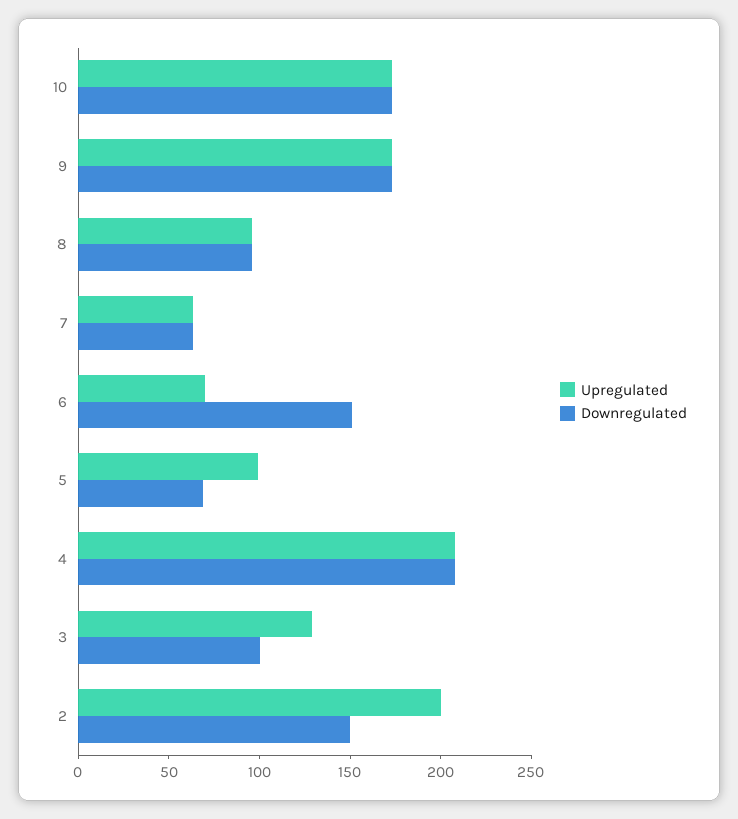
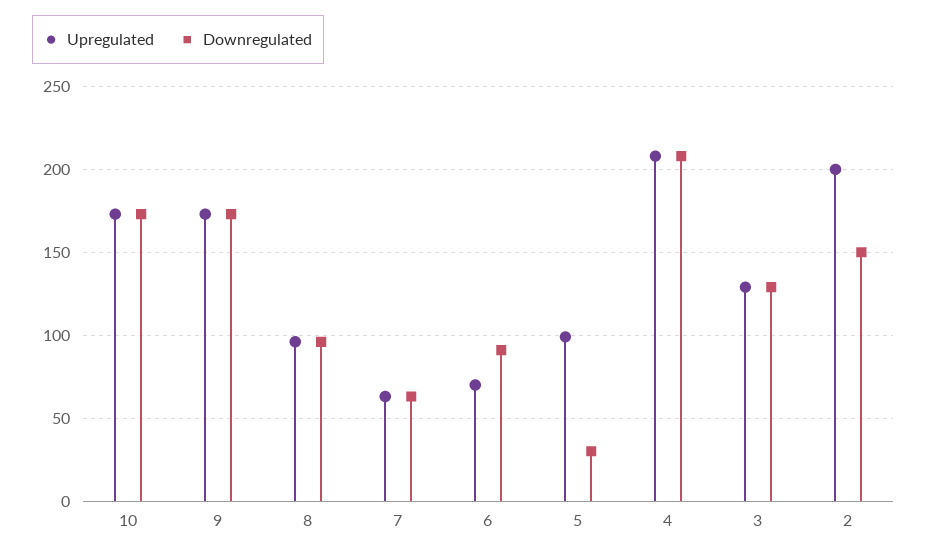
Downregulated, 6: 150 -> 90
Downregulated, 5: 70 -> 30
Downregulated, 3: 100 -> 130

